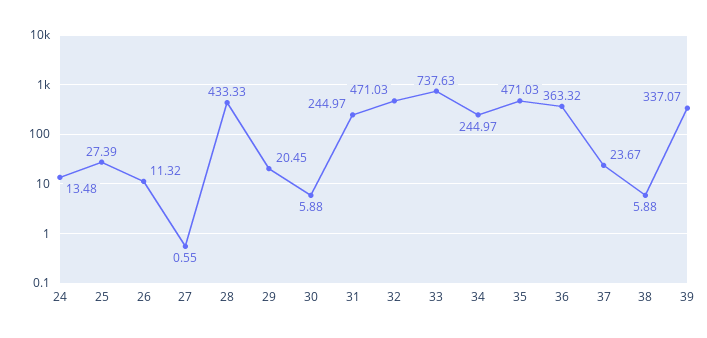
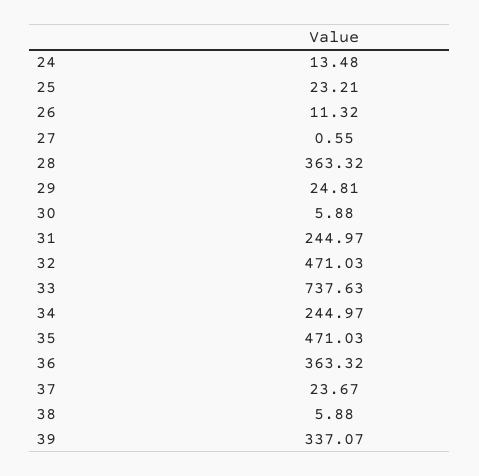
25: 27.39 -> 23.21
28: 433.33 -> 363.32
29: 20.45 -> 24.81

